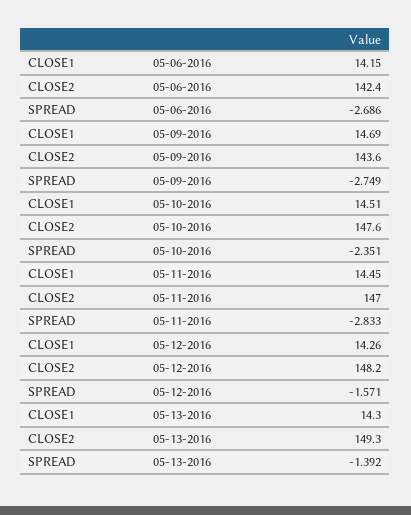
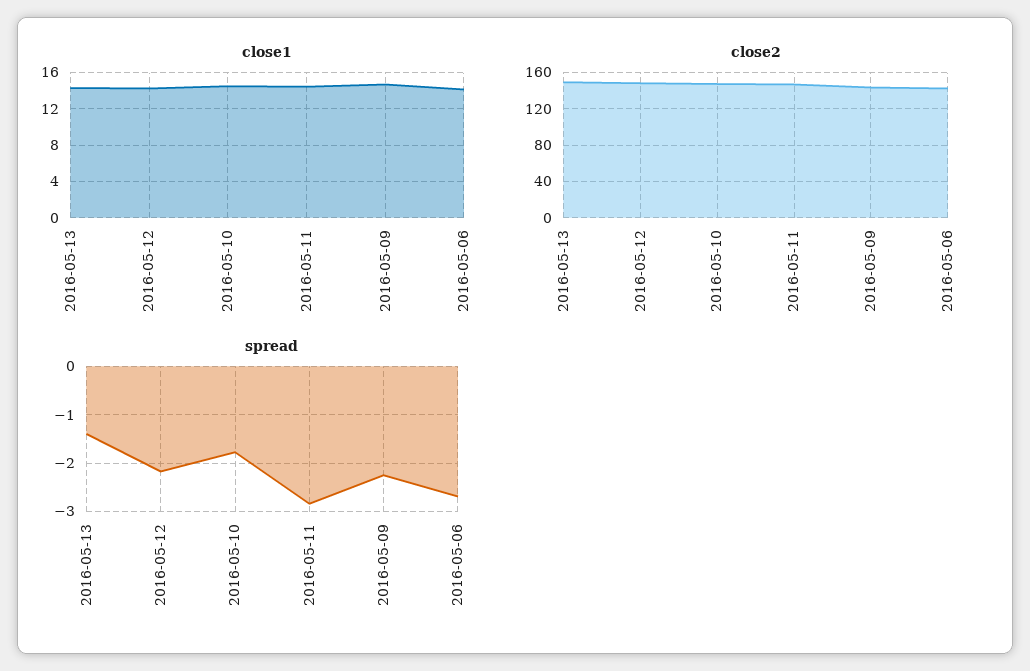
SPREAD, 05-09-2016: -2.749 -> -2.2
SPREAD, 05-10-2016: -2.351 -> -1.8
SPREAD, 05-12-2016: -1.571 -> -2.2

